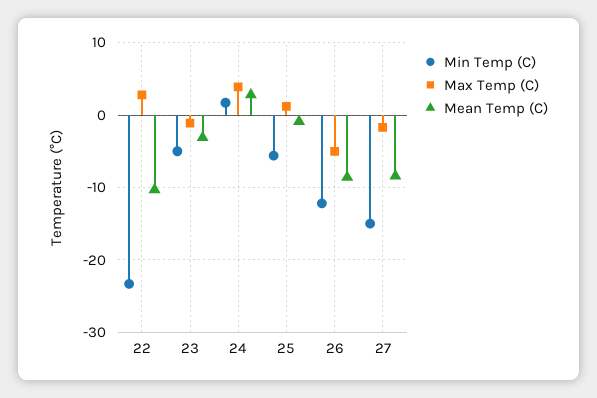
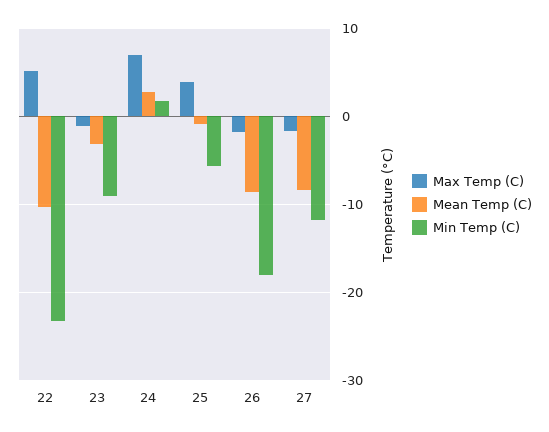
Max Temp (C), 22: 3 -> 5
Min Temp (C), 23: -5 -> -9
Max Temp (C), 24: 4 -> 7
Max Temp (C), 25: 1 -> 4
Min Temp (C), 26: -12 -> -18
Max Temp (C), 26: -5 -> -2
Min Temp (C), 27: -15 -> -12

